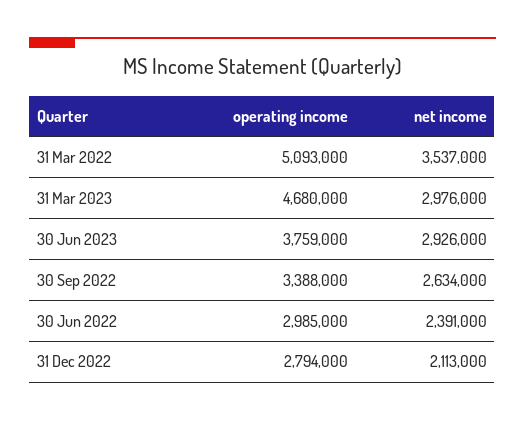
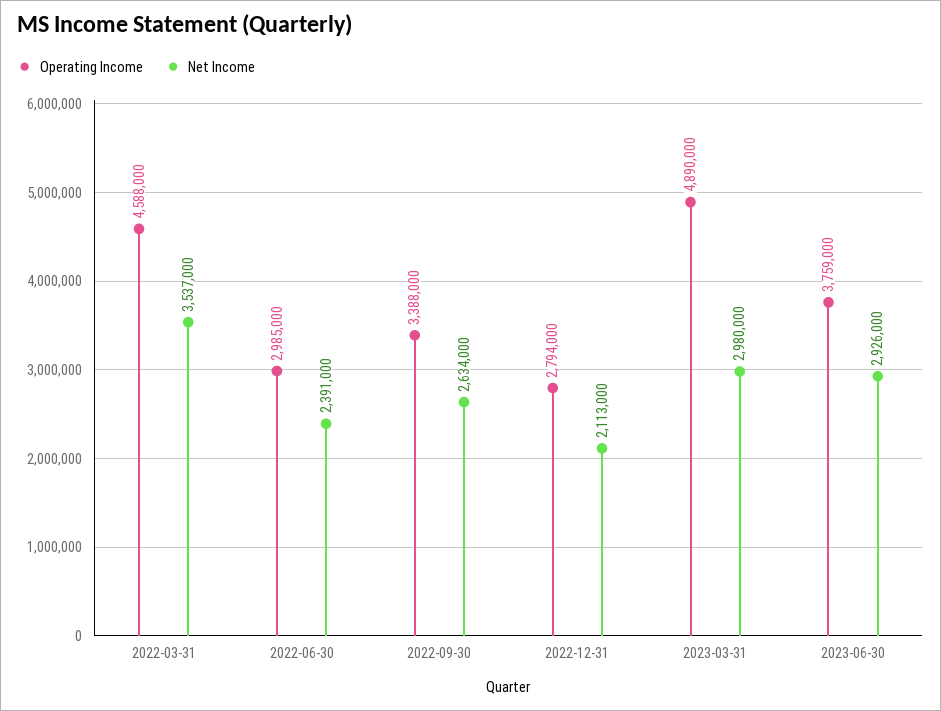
operating income, 31 Mar 2022: 5093000 -> 4588000
operating income, 31 Mar 2023: 4680000 -> 4890000
net income, 31 Mar 2023: 2976000 -> 2980000

